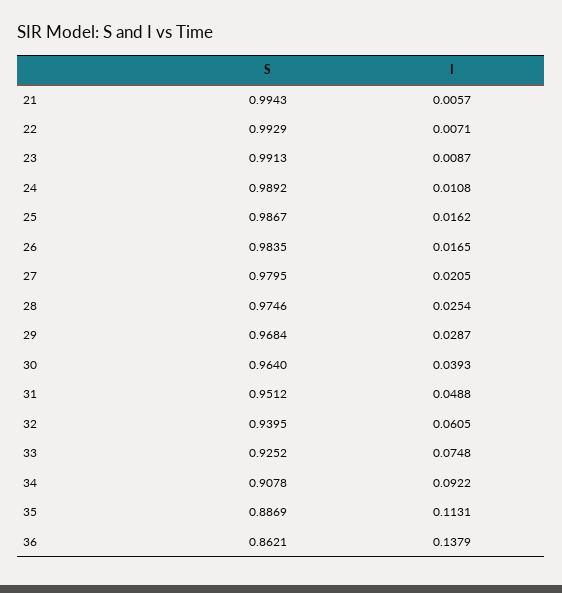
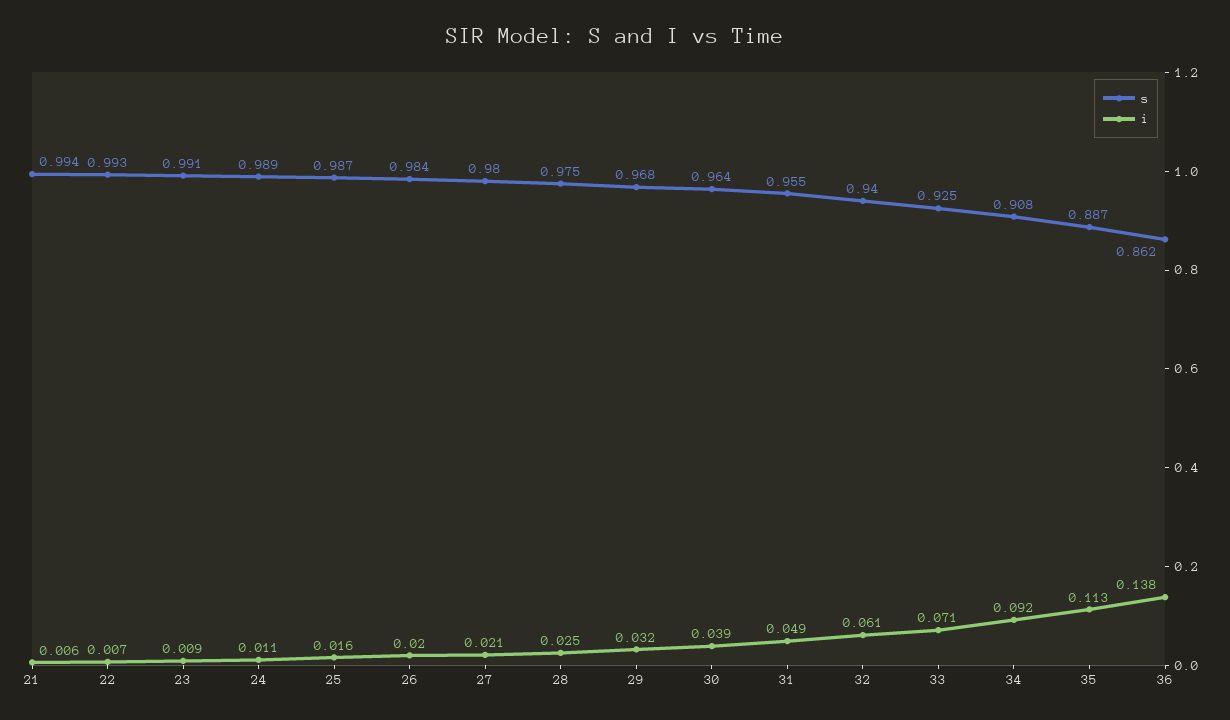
I, 26: 0.0165 -> 0.02
I, 29: 0.0287 -> 0.032
S, 31: 0.9512 -> 0.955
I, 33: 0.0748 -> 0.071

